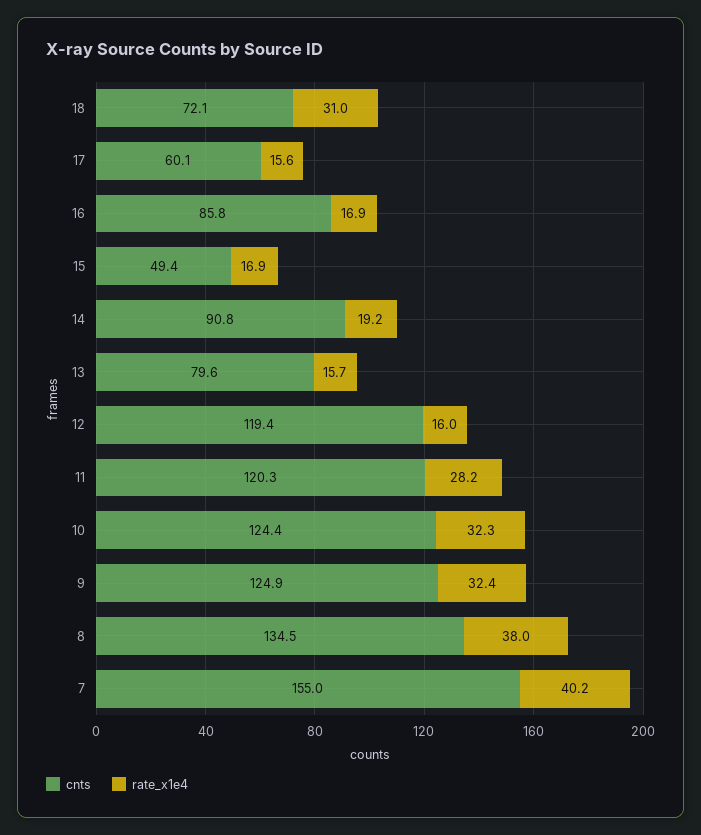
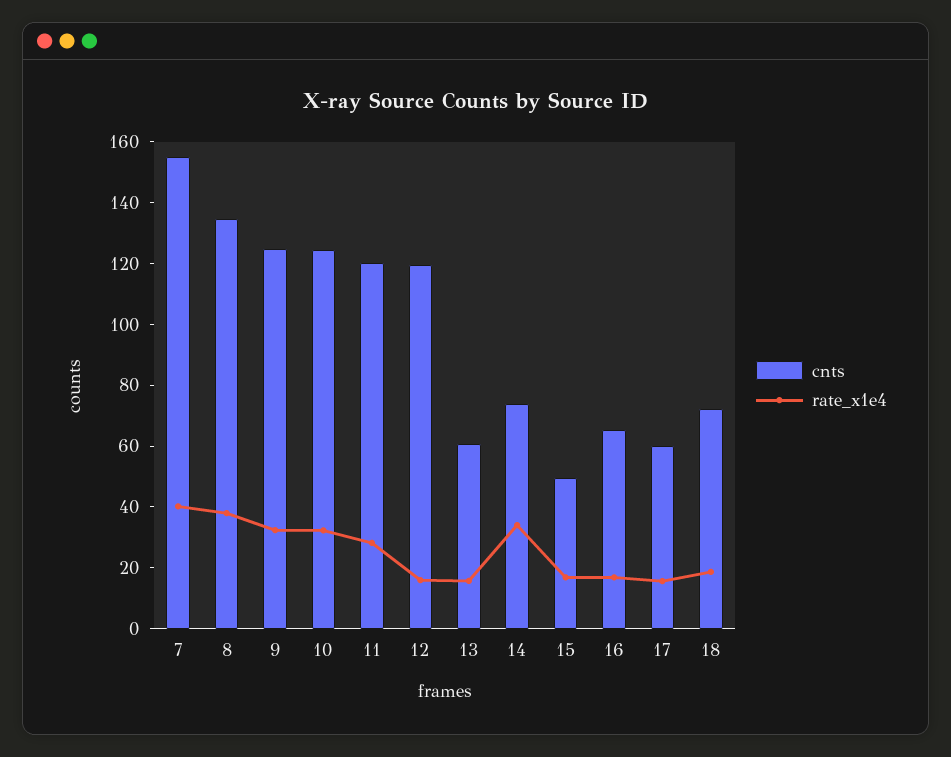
rate_x1e4, 18: 31 -> 20
cnts, 16: 85.8 -> 65
cnts, 14: 90.8 -> 75
rate_x1e4, 14: 19.2 -> 35
cnts, 13: 79.6 -> 60

